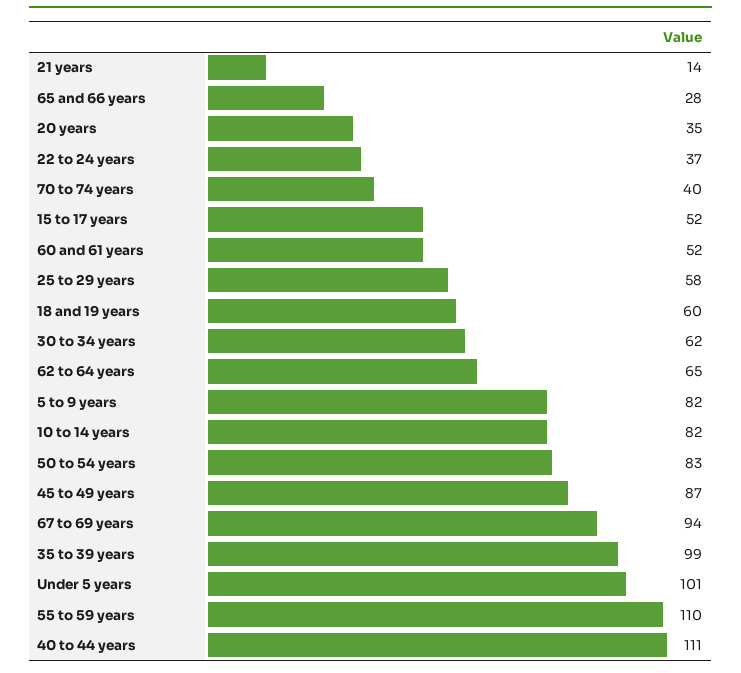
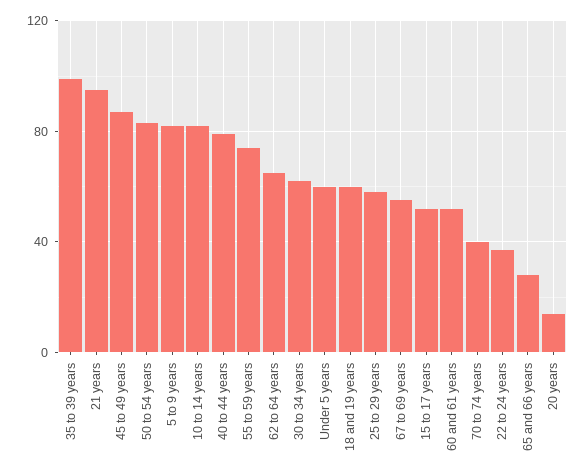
21 years: 14 -> 95
20 years: 35 -> 15
67 to 69 years: 94 -> 55
Under 5 years: 101 -> 60
55 to 59 years: 110 -> 75
40 to 44 years: 111 -> 80

